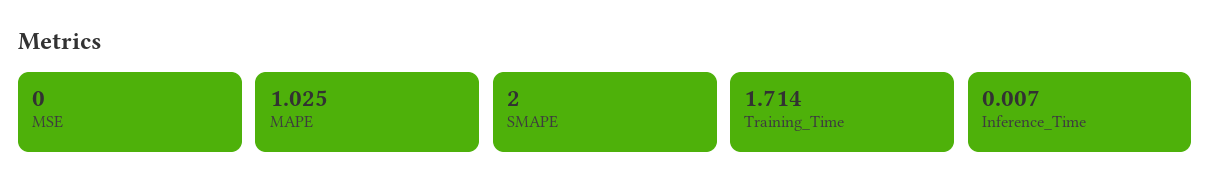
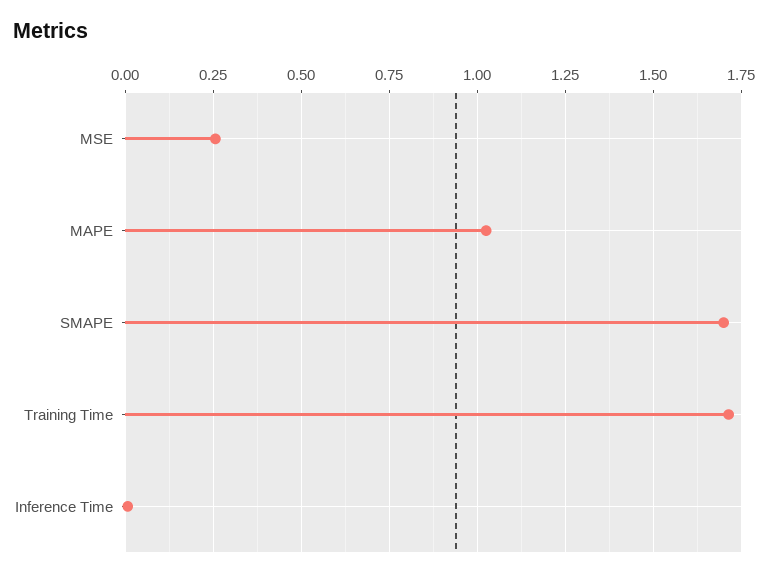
MSE: 0 -> 0.25
SMAPE: 2 -> 1.7

